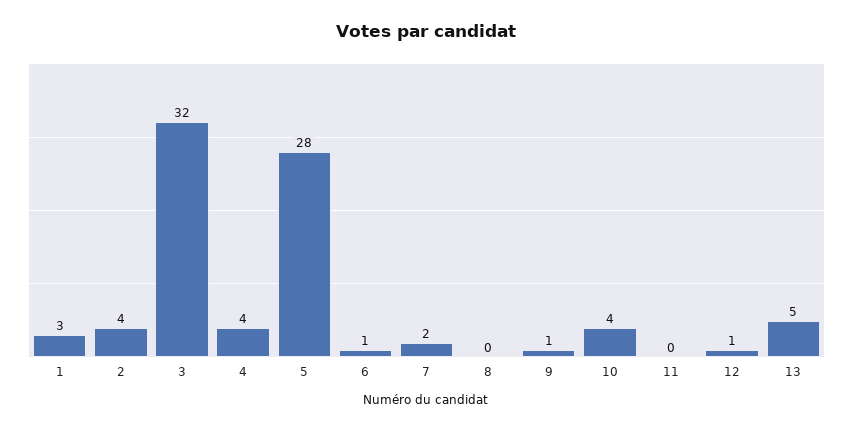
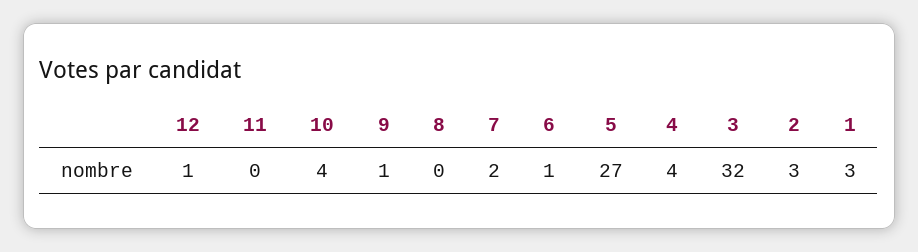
2: 4 -> 3
5: 28 -> 27
13: 5 -> none

